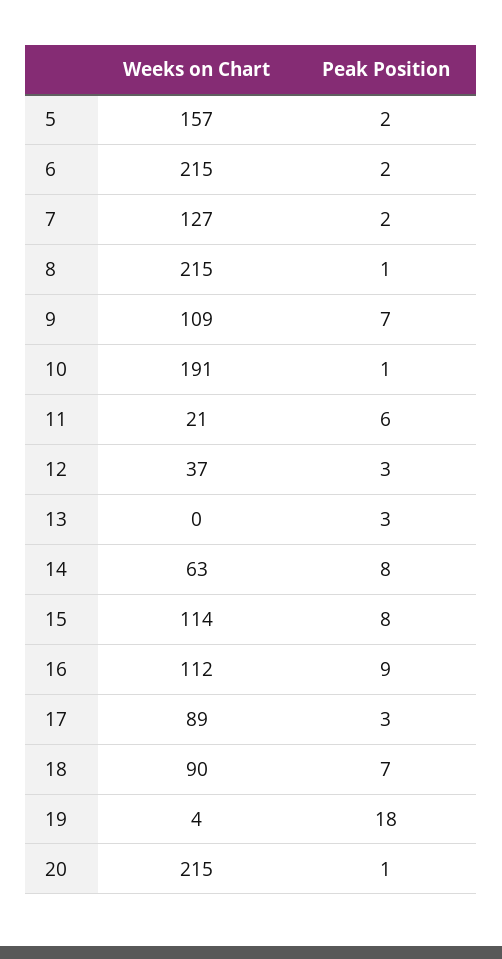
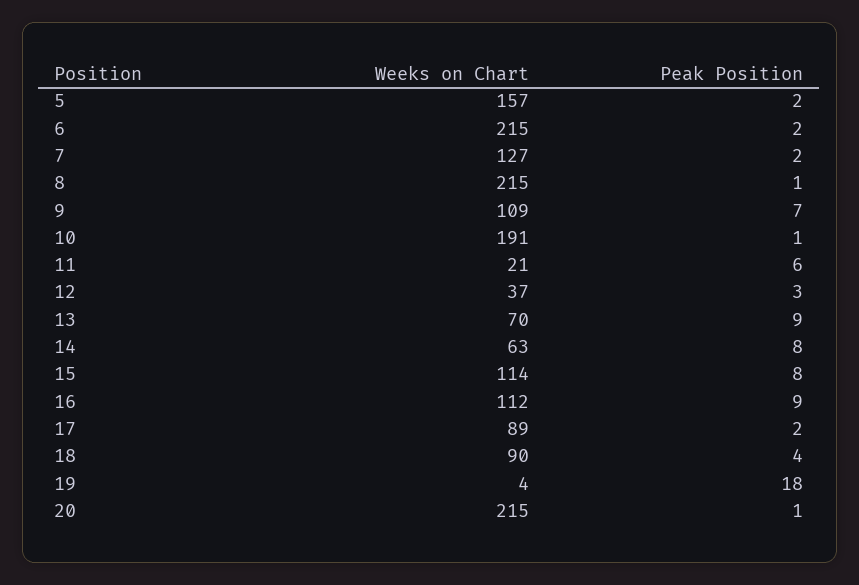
Weeks on Chart, 13: 0 -> 70
Peak Position, 13: 3 -> 9
Peak Position, 17: 3 -> 2
Peak Position, 18: 7 -> 4

